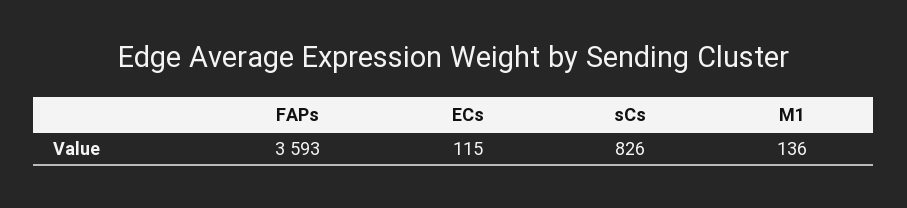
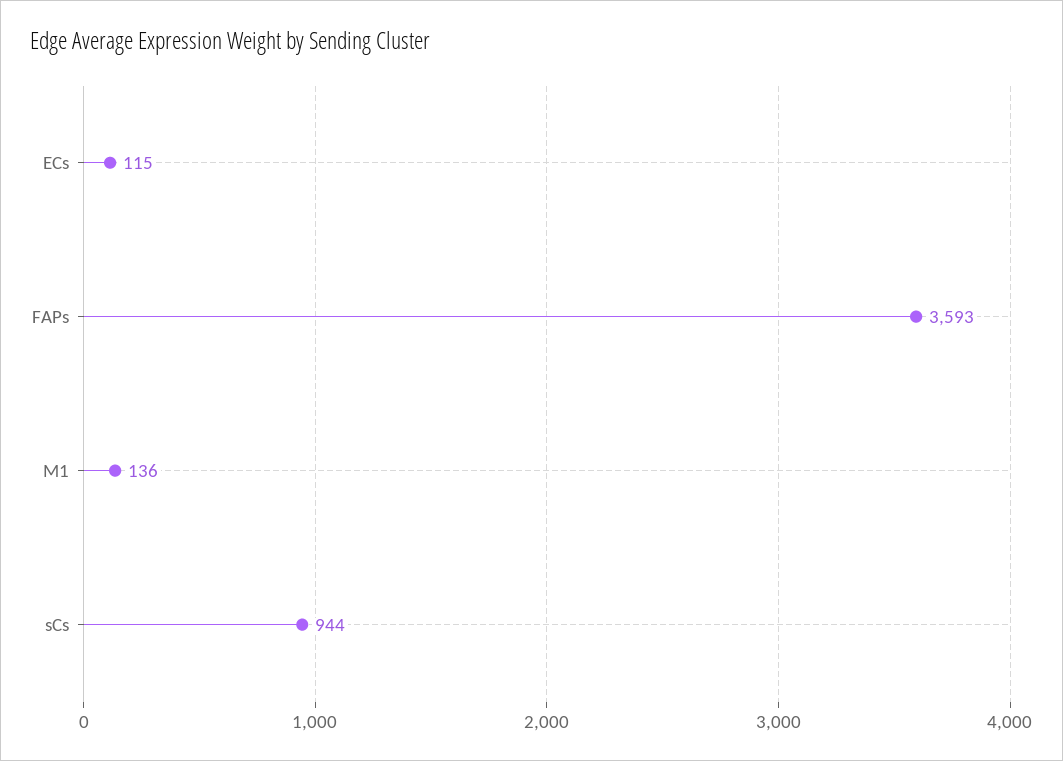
sCs: 826 -> 944

